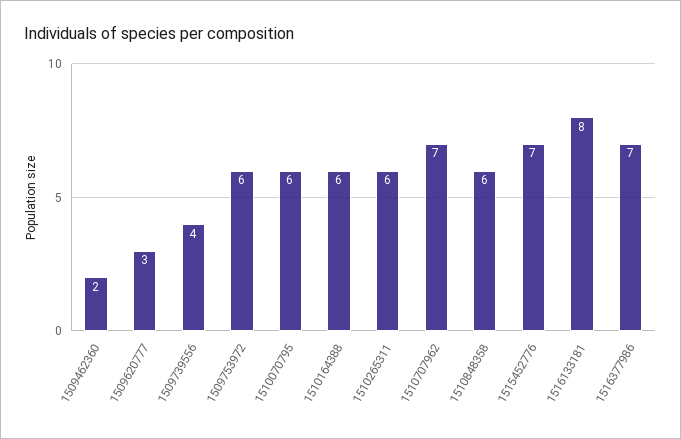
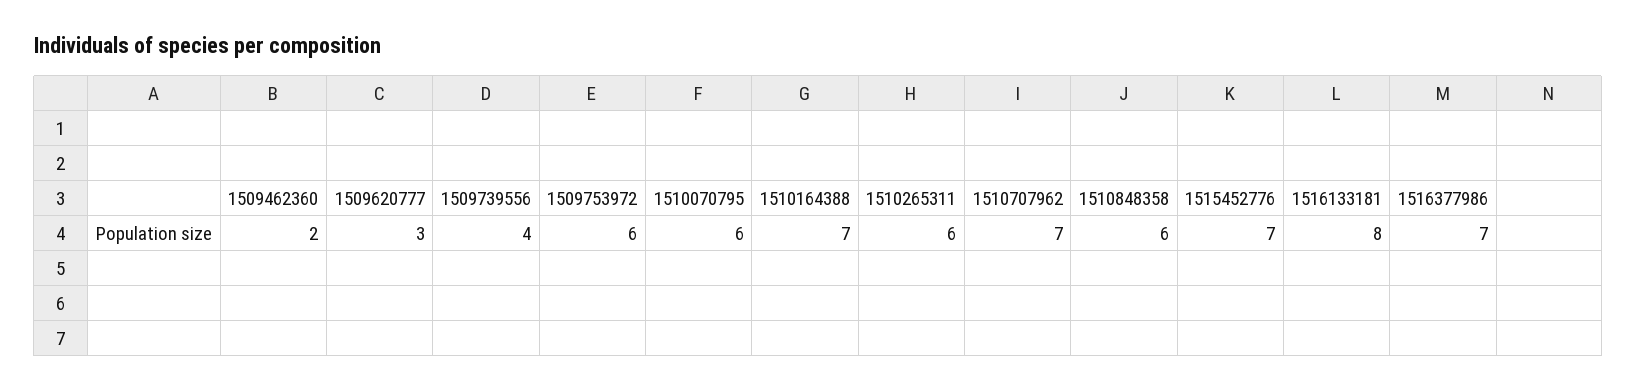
1510164388: 6 -> 7

